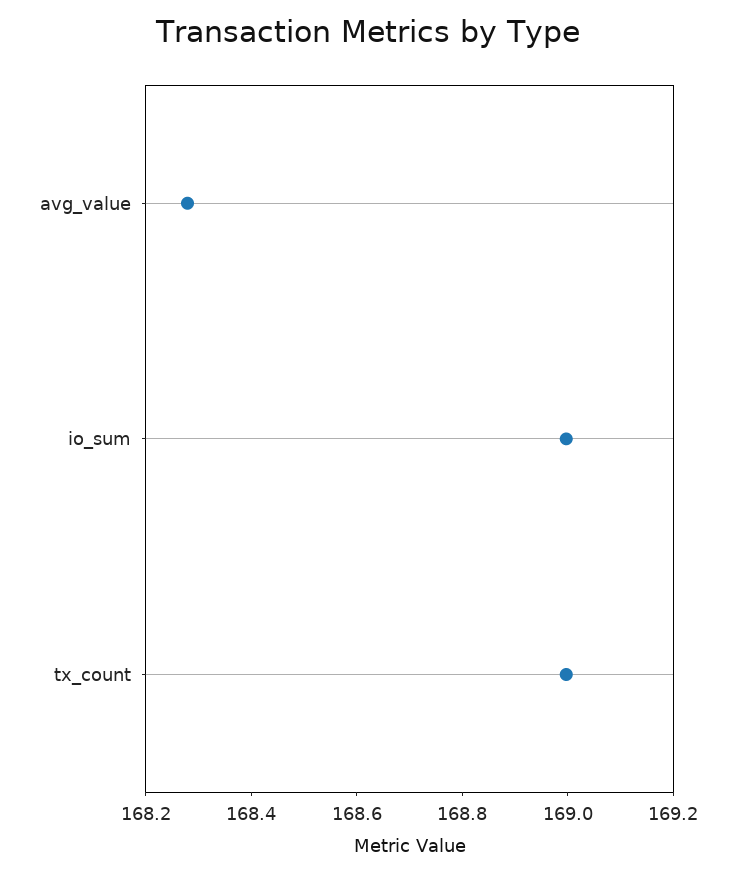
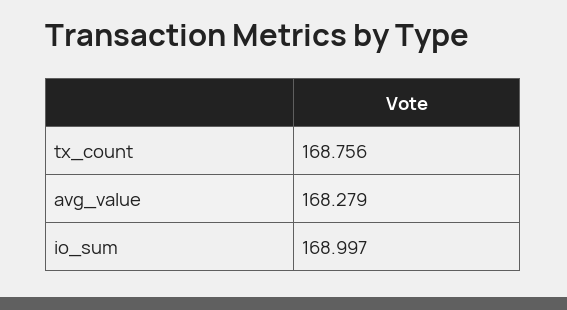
tx_count: 169 -> 168.756

